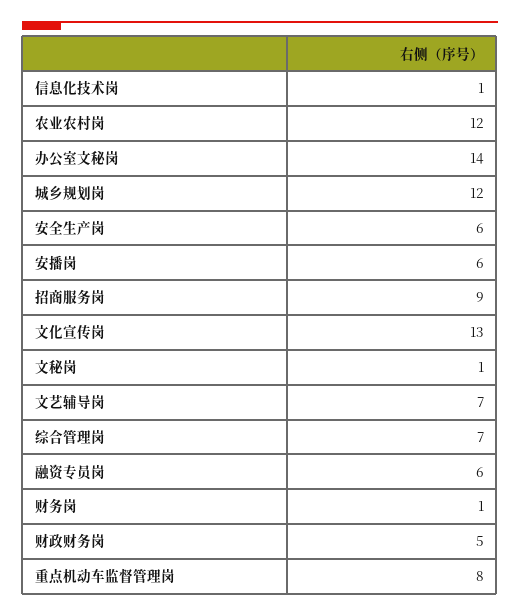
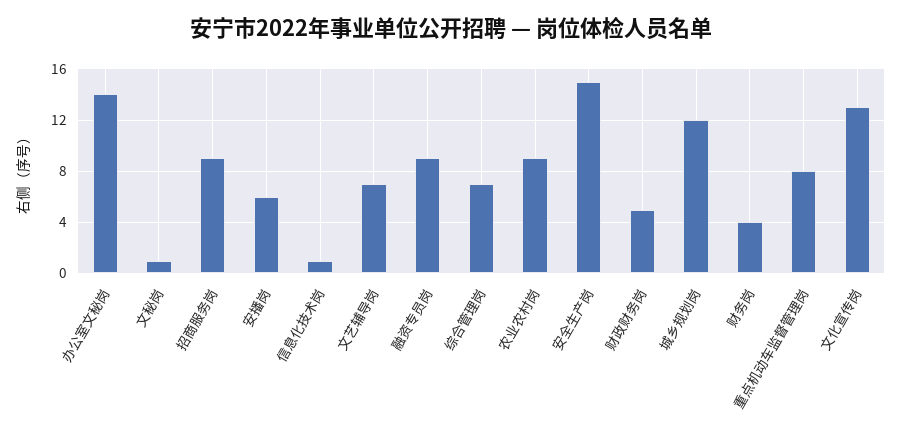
农业农村岗: 12 -> 9
安全生产岗: 6 -> 15
融资专员岗: 6 -> 9
财务岗: 1 -> 4

